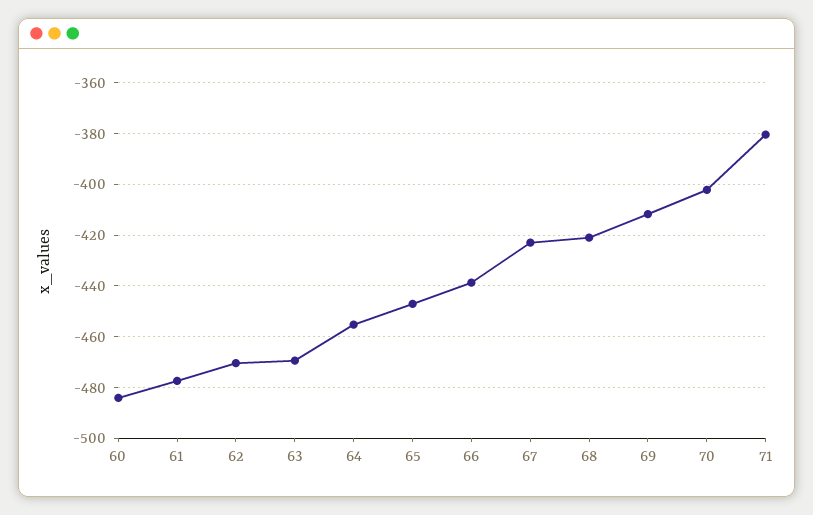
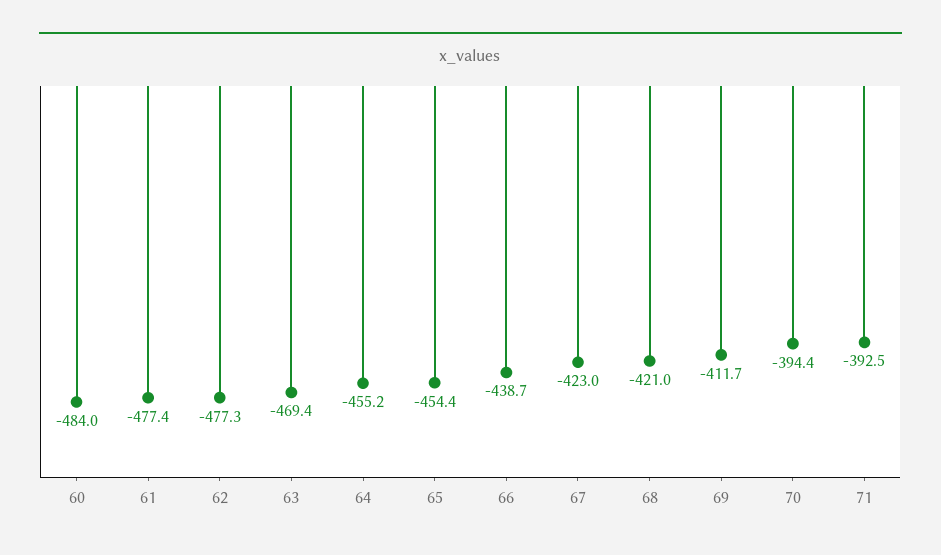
62: -470 -> -477.3
65: -447.5 -> -454.4
70: -402.5 -> -394.4
71: -380 -> -392.5

